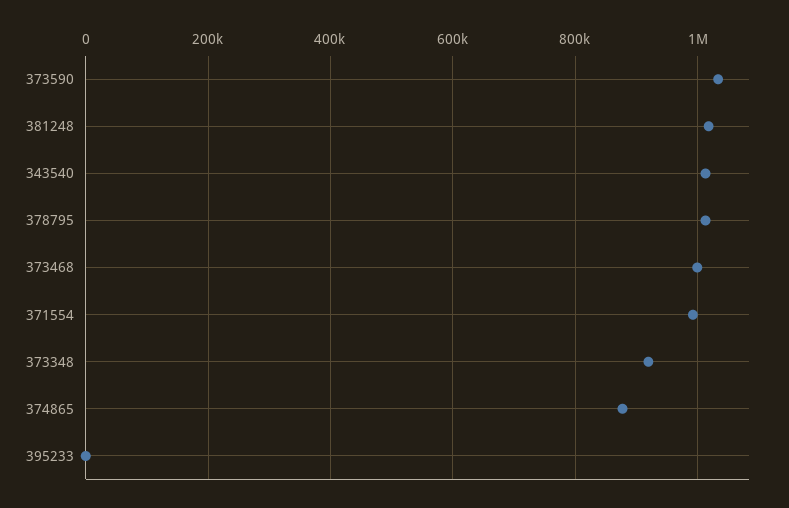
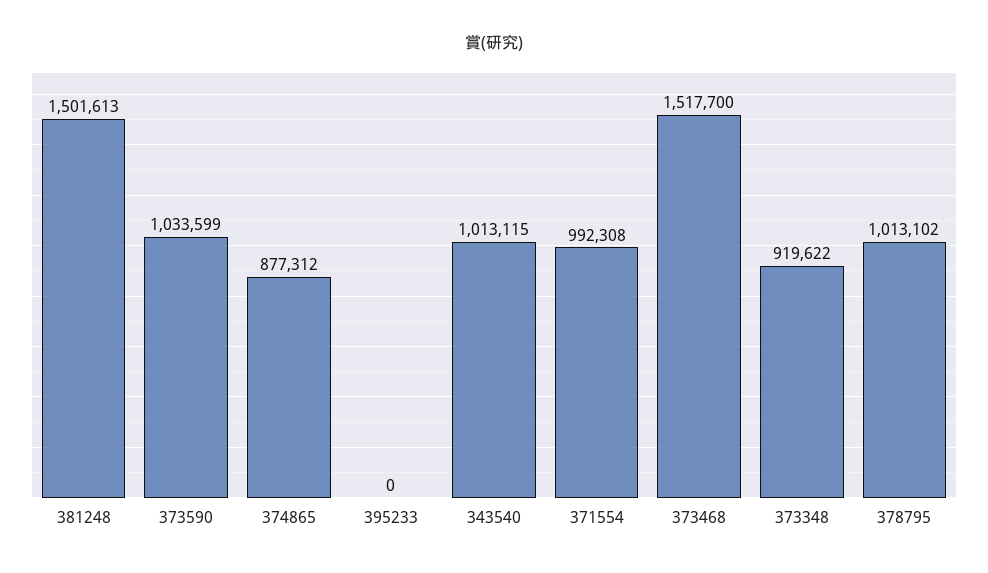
381248: 1020000 -> 1501613
373468: 1000000 -> 1517700

